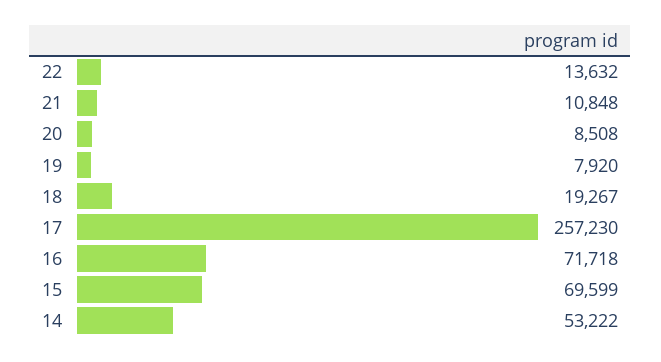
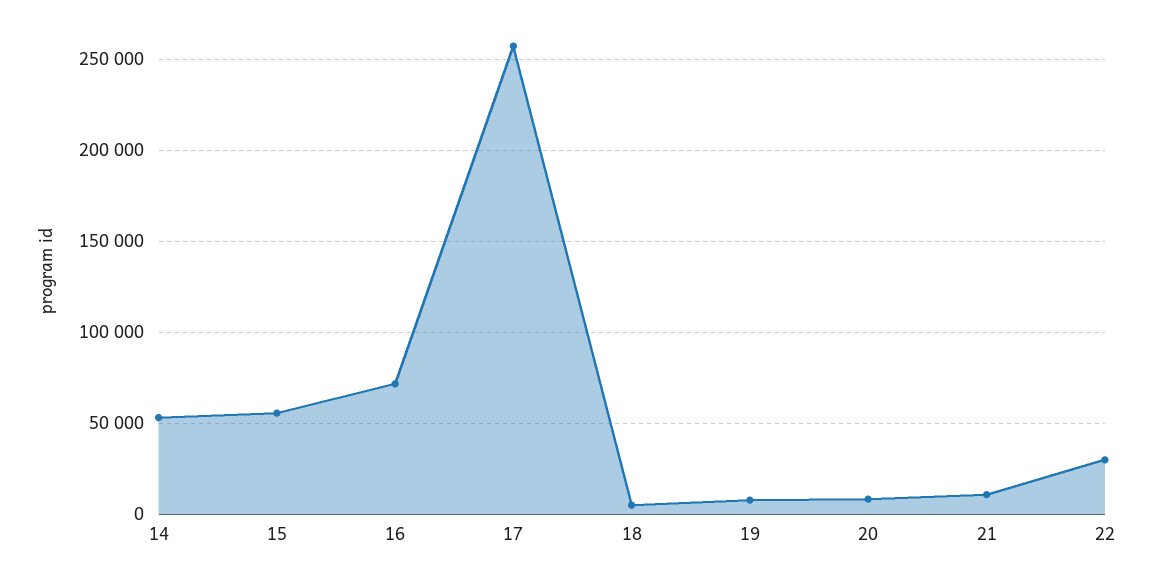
22: 13632 -> 30000
18: 19267 -> 5000
15: 69599 -> 55000

